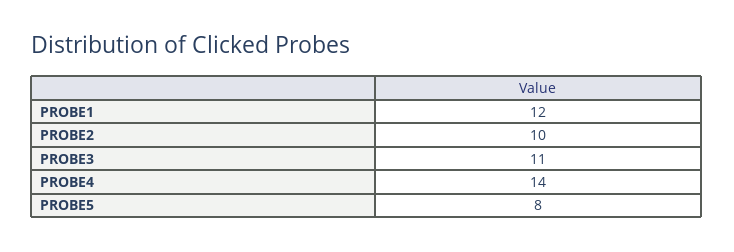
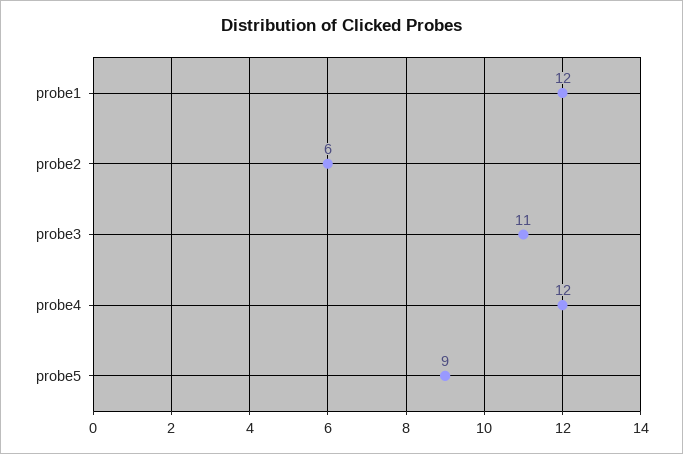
PROBE2: 10 -> 6
PROBE4: 14 -> 12
PROBE5: 8 -> 9

